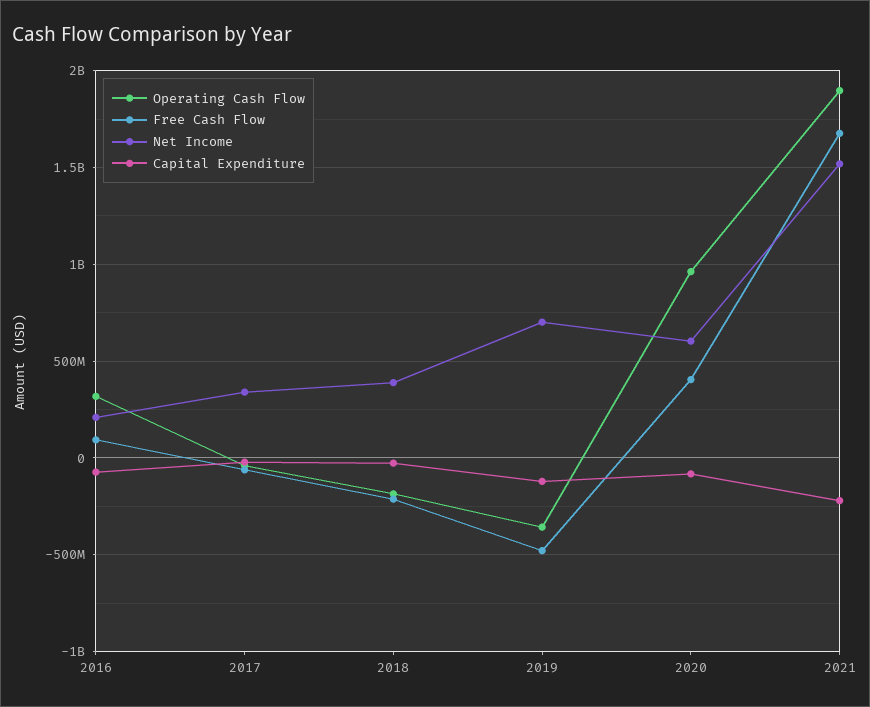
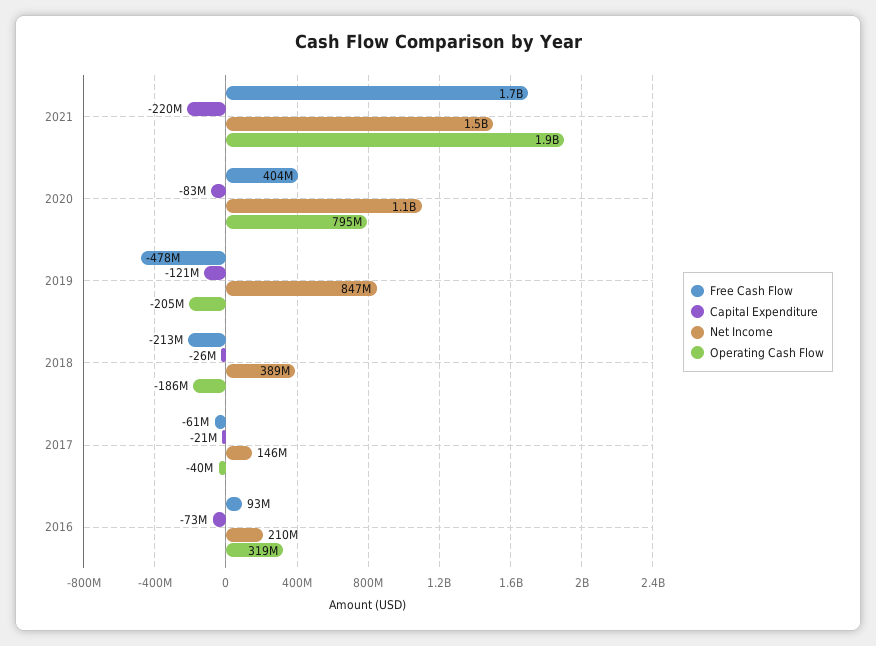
Net Income, 2017: 350000000 -> 146000000
Operating Cash Flow, 2019: -350000000 -> -205000000
Net Income, 2019: 700000000 -> 847000000
Operating Cash Flow, 2020: 950000000 -> 795000000
Net Income, 2020: 600000000 -> 1100000000

